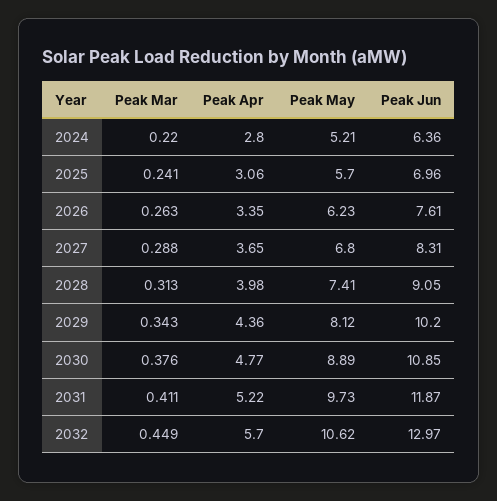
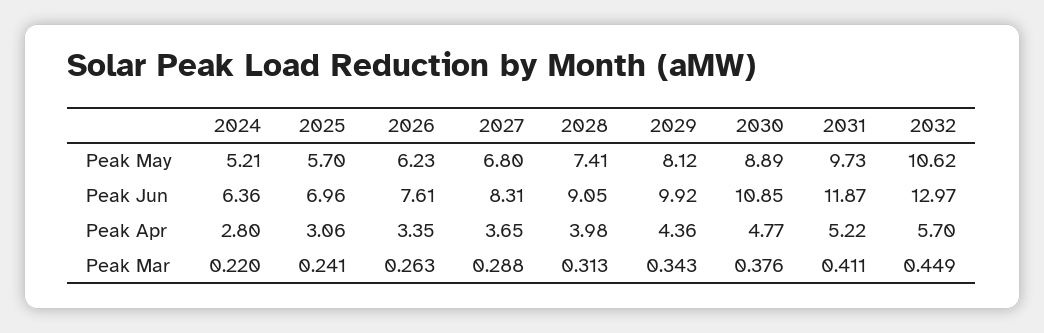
Peak Jun, 2029: 10.2 -> 9.92

